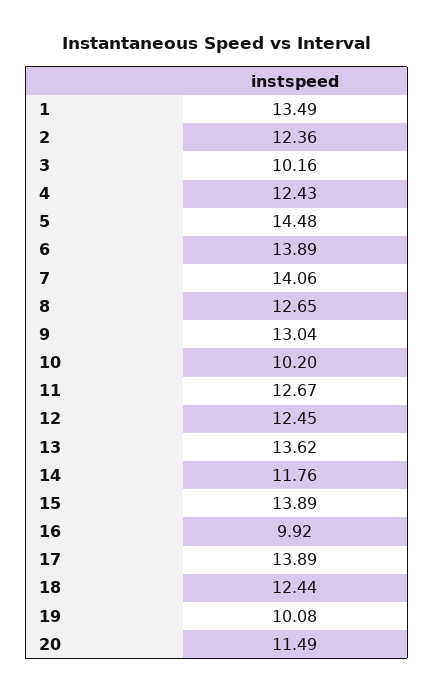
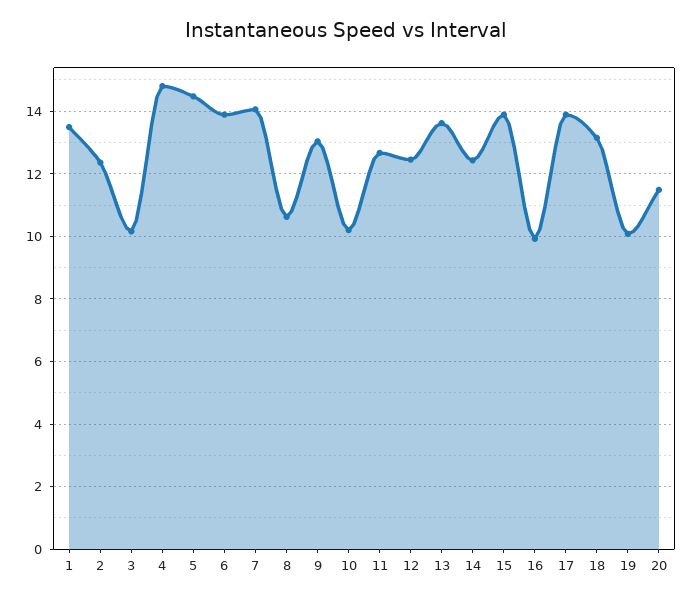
4: 12.43 -> 14.8
8: 12.65 -> 10.6
14: 11.76 -> 12.4
18: 12.44 -> 13.2

